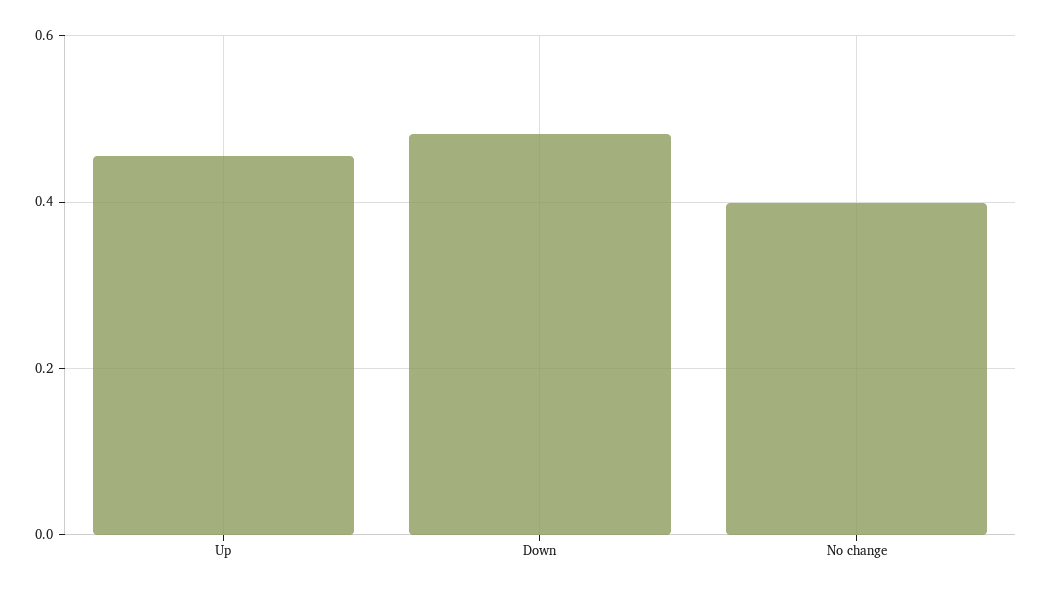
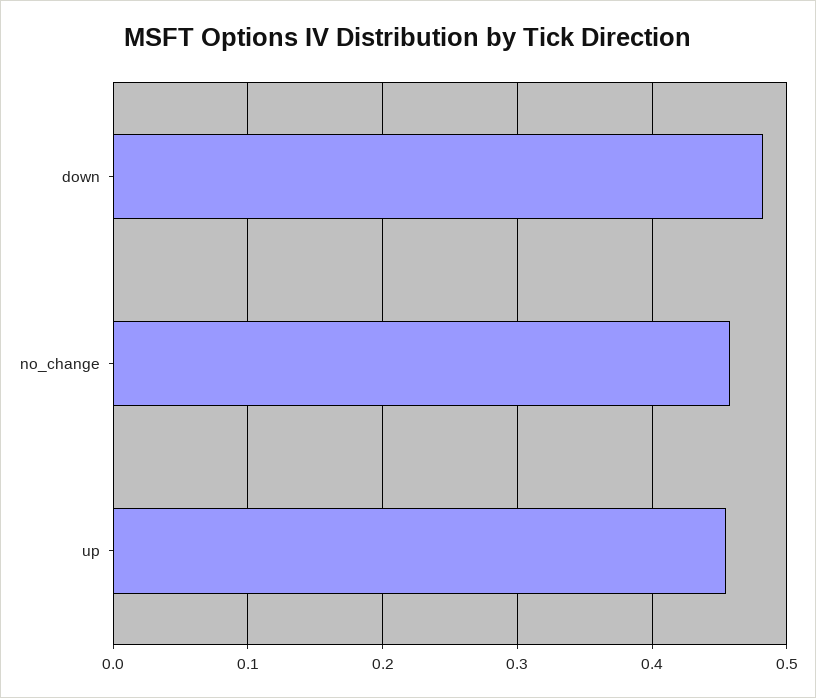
No change: 0.4 -> 0.46

